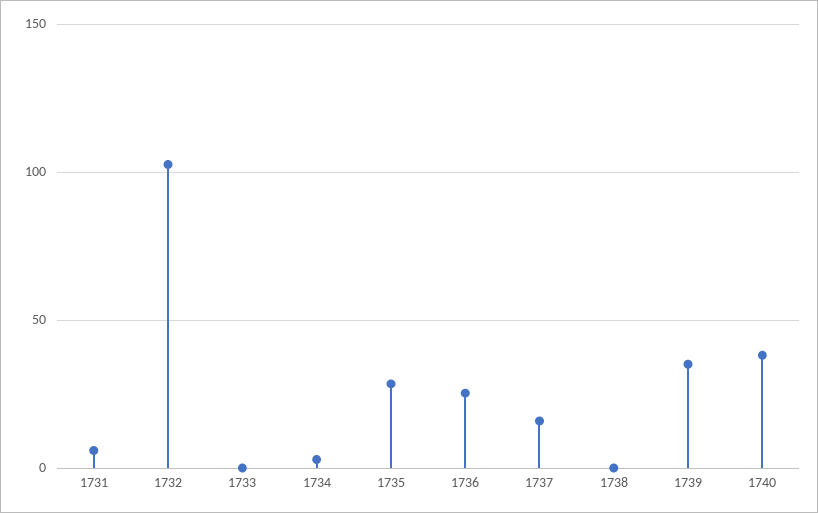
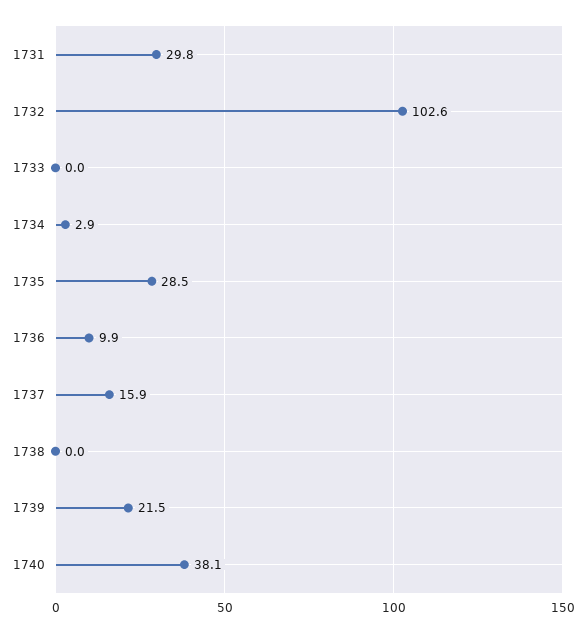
1731: 5 -> 29.8
1736: 25 -> 9.9
1739: 35 -> 21.5

